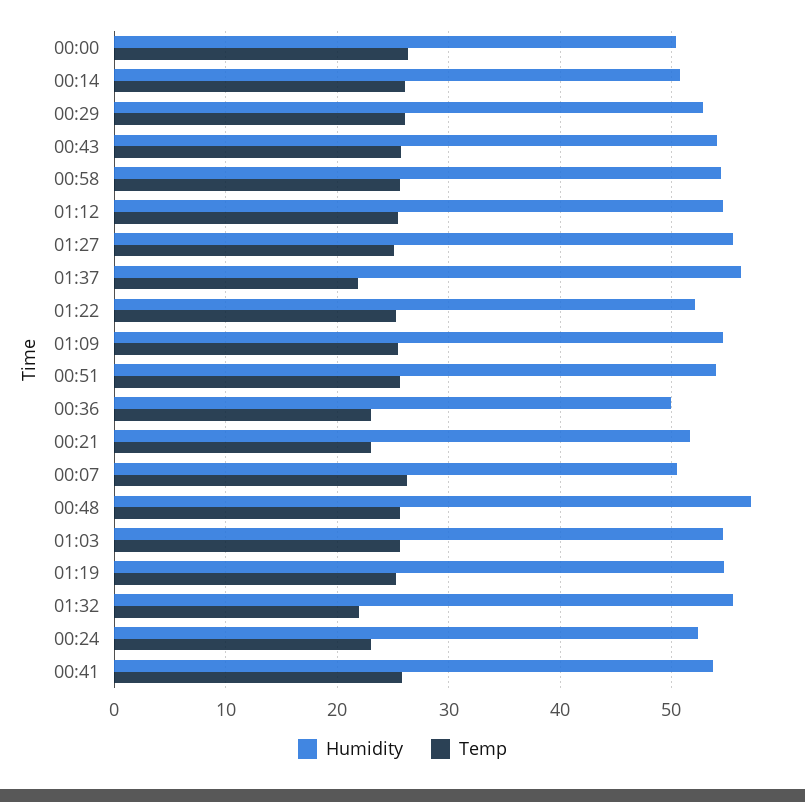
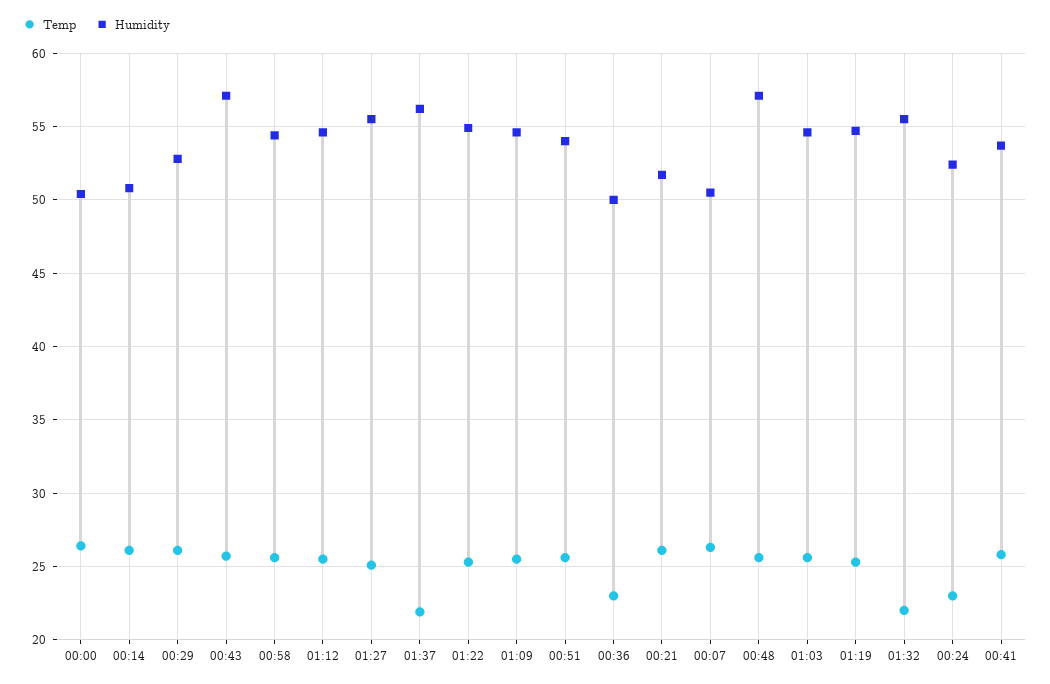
Humidity, 00:43: 54 -> 57
Humidity, 01:22: 52 -> 55
Temp, 00:21: 23 -> 26

